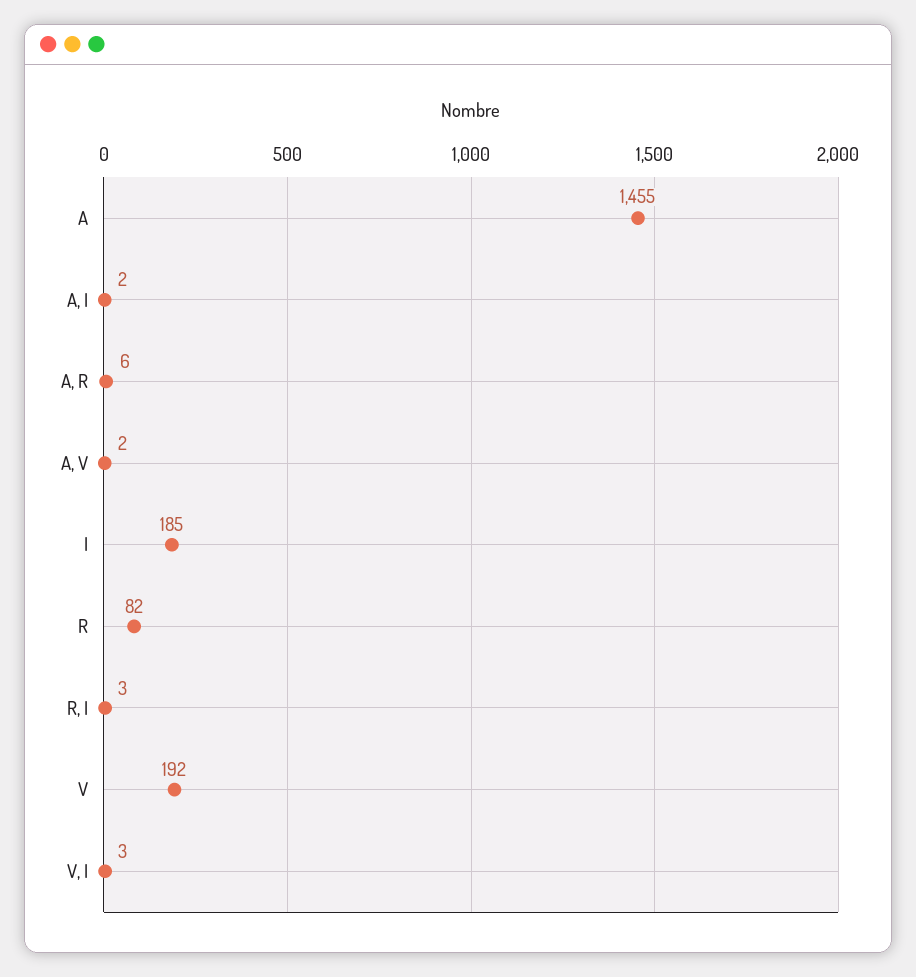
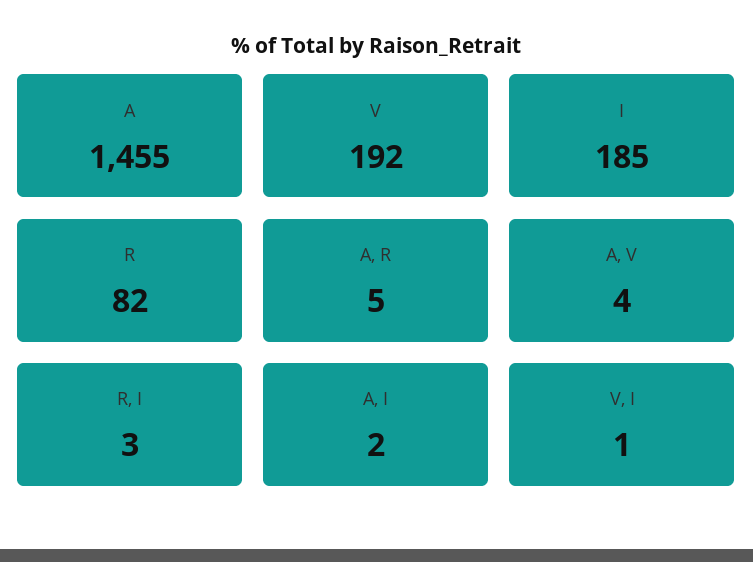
A, R: 6 -> 5
A, V: 2 -> 4
V, I: 3 -> 1

